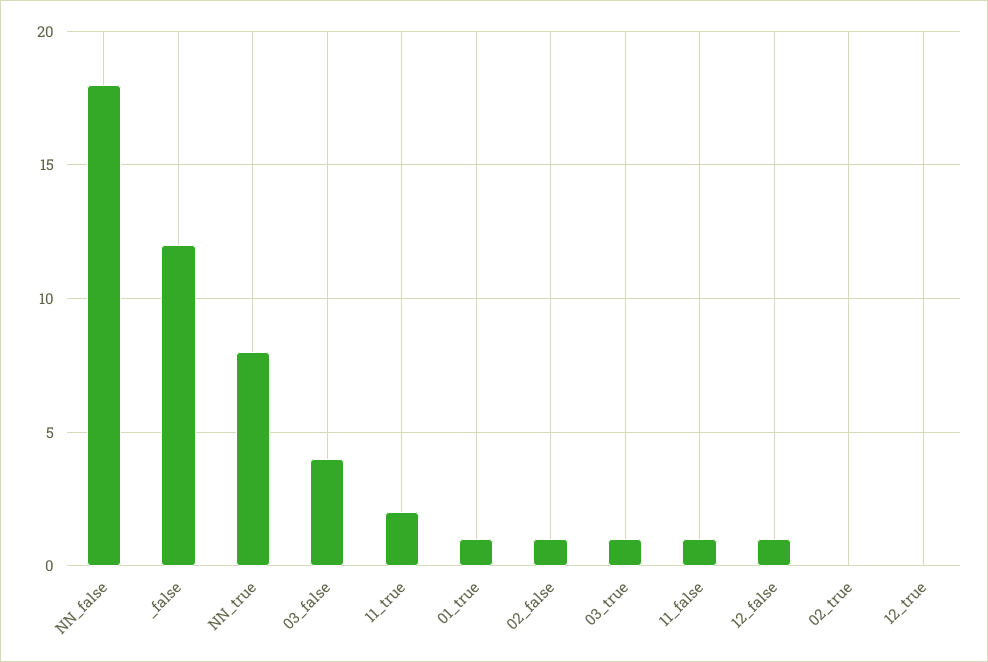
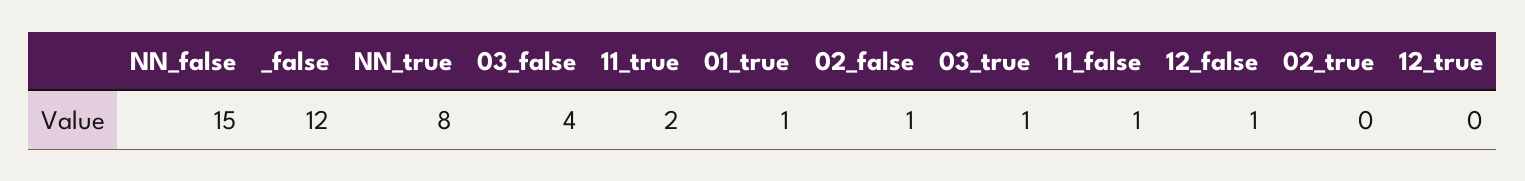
NN_false: 18 -> 15

